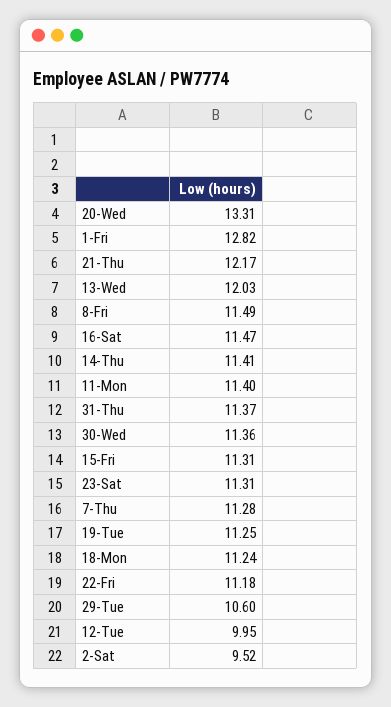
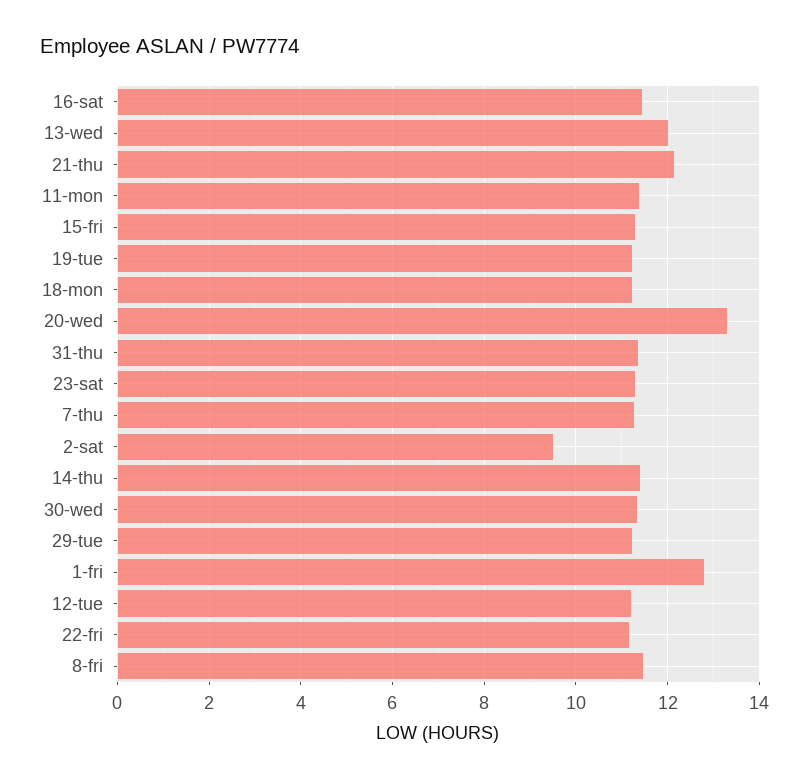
29-Tue: 10.6 -> 11.2
12-Tue: 9.95 -> 11.2

